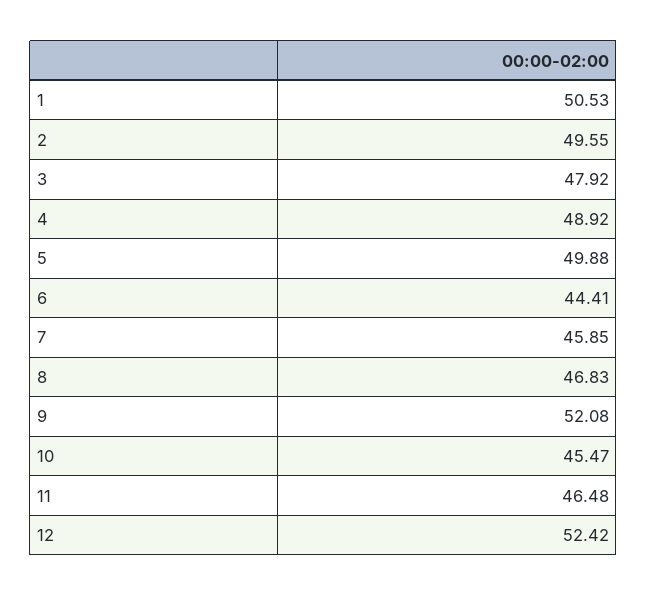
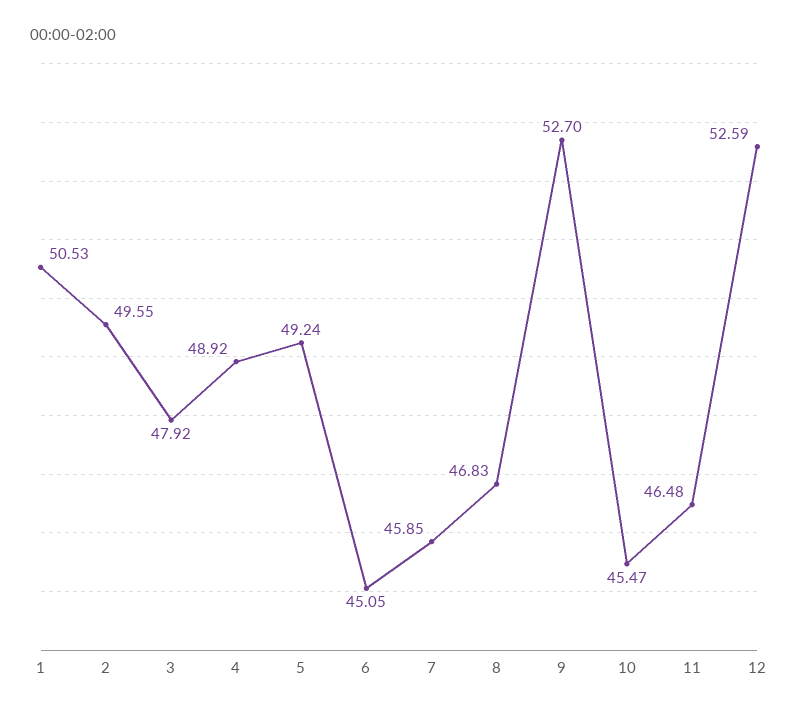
5: 49.88 -> 49.24
6: 44.41 -> 45.05
9: 52.08 -> 52.7
12: 52.42 -> 52.59

